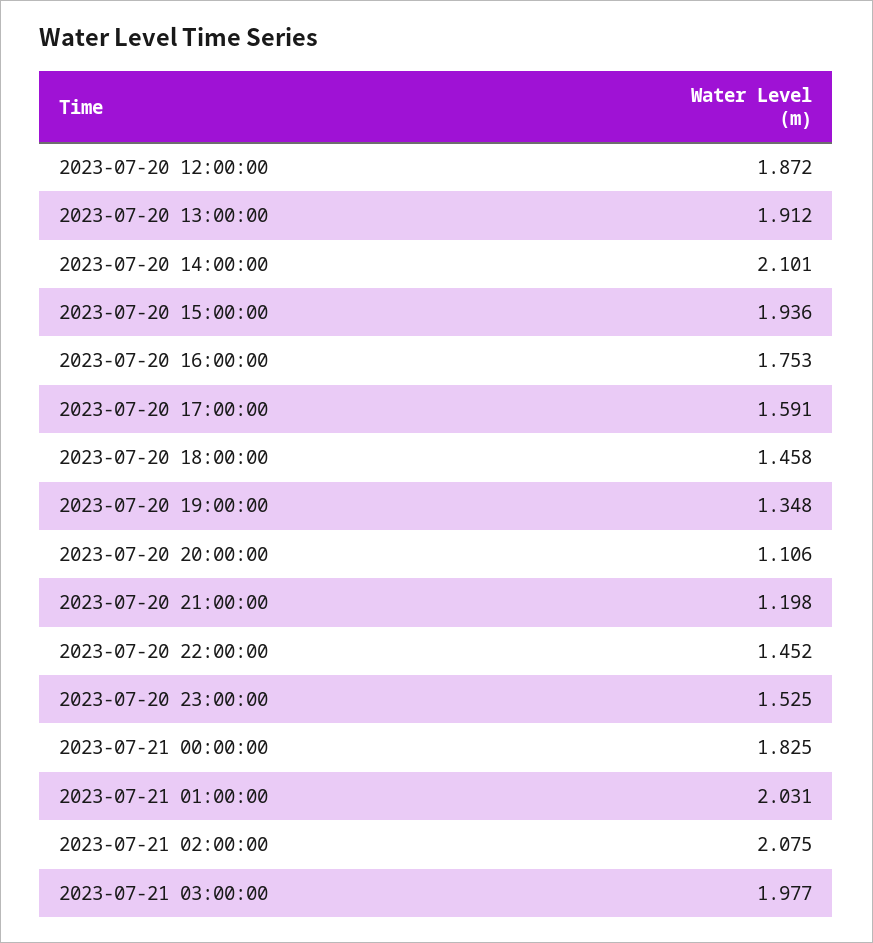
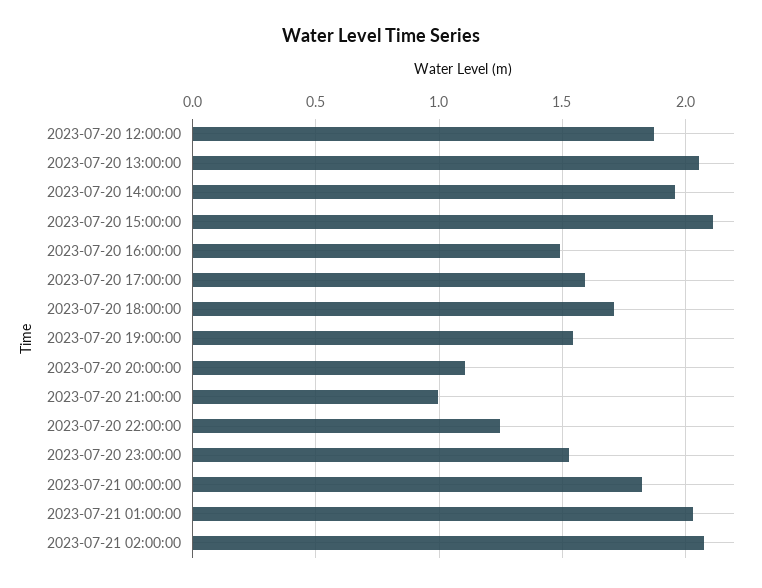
2023-07-20 13:00:00: 1.912 -> 2.05
2023-07-20 14:00:00: 2.101 -> 1.95
2023-07-20 15:00:00: 1.936 -> 2.1
2023-07-20 16:00:00: 1.753 -> 1.5
2023-07-20 18:00:00: 1.458 -> 1.7
2023-07-20 19:00:00: 1.348 -> 1.55
2023-07-20 21:00:00: 1.198 -> 1
2023-07-20 22:00:00: 1.452 -> 1.25
2023-07-21 03:00:00: 1.977 -> none

